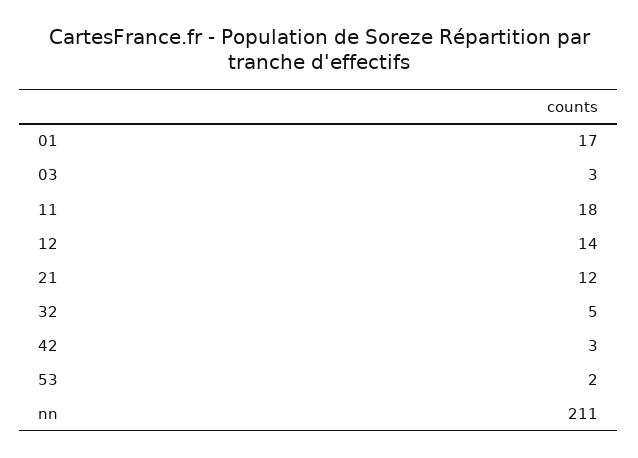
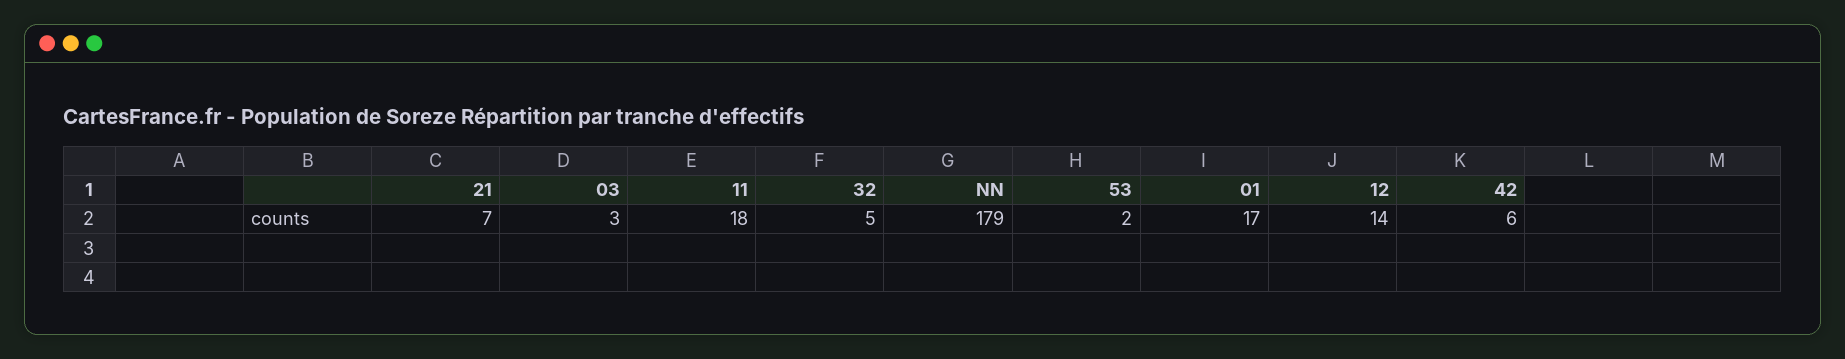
21: 12 -> 7
42: 3 -> 6
nn: 211 -> 179

